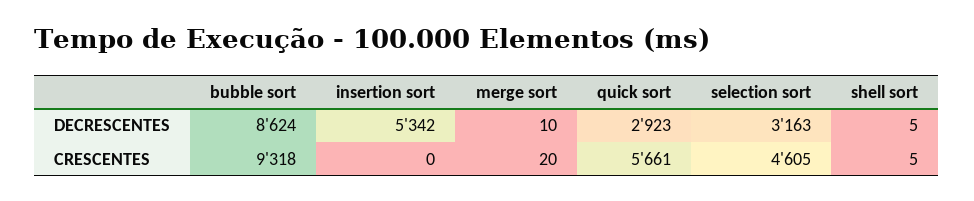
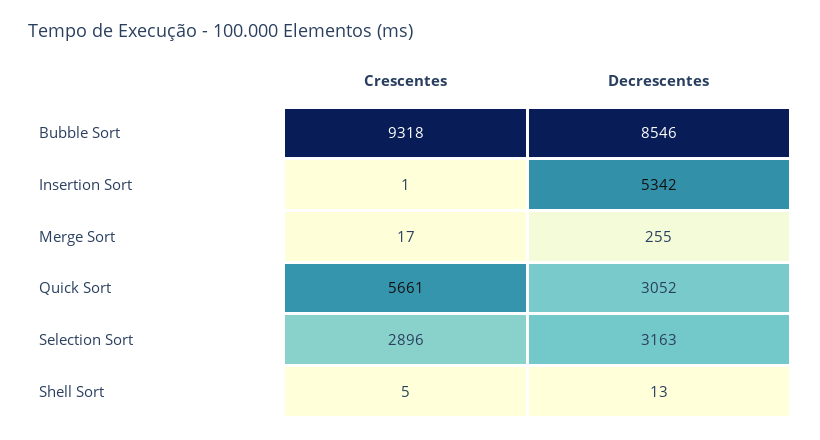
bubble sort, DECRESCENTES: 8624 -> 8546
merge sort, DECRESCENTES: 10 -> 255
quick sort, DECRESCENTES: 2923 -> 3052
shell sort, DECRESCENTES: 5 -> 13
insertion sort, CRESCENTES: 0 -> 1
merge sort, CRESCENTES: 20 -> 17
selection sort, CRESCENTES: 4605 -> 2896

